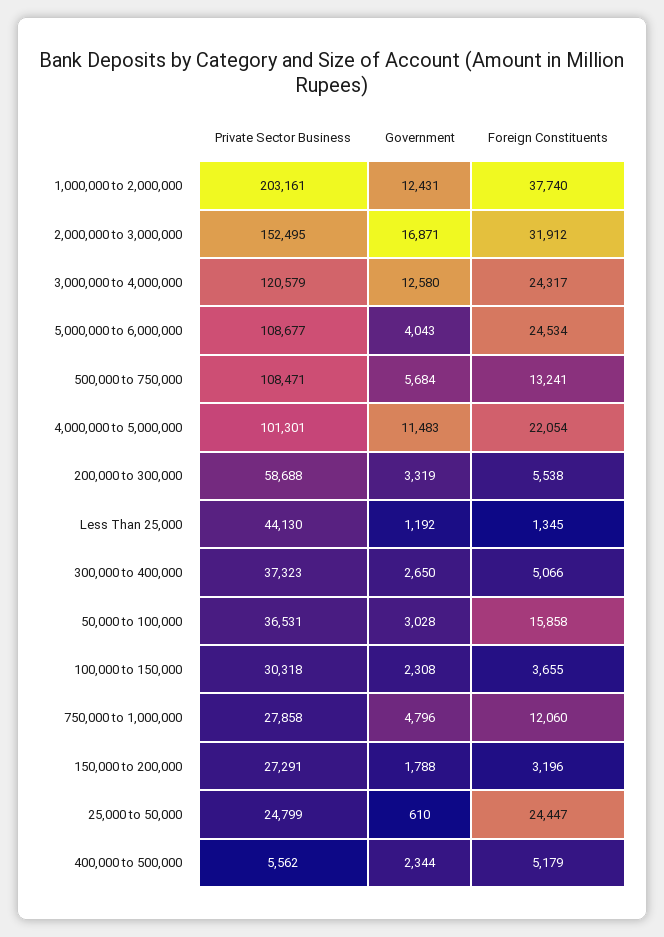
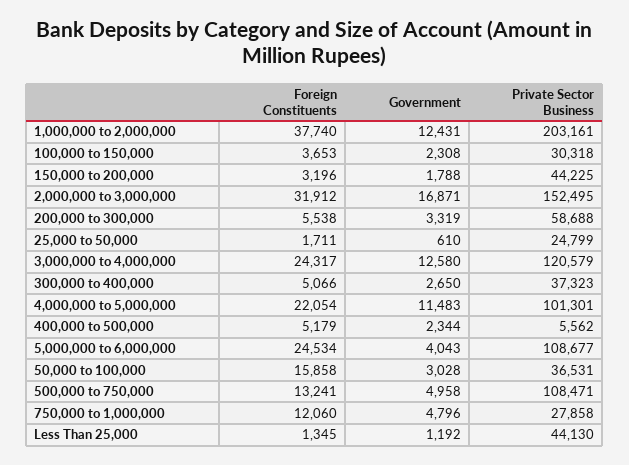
Government, 500,000 to 750,000: 5684 -> 4958
Foreign Constituents, 100,000 to 150,000: 3655 -> 3653
Private Sector Business, 150,000 to 200,000: 27291 -> 44225
Foreign Constituents, 25,000 to 50,000: 24447 -> 1711

